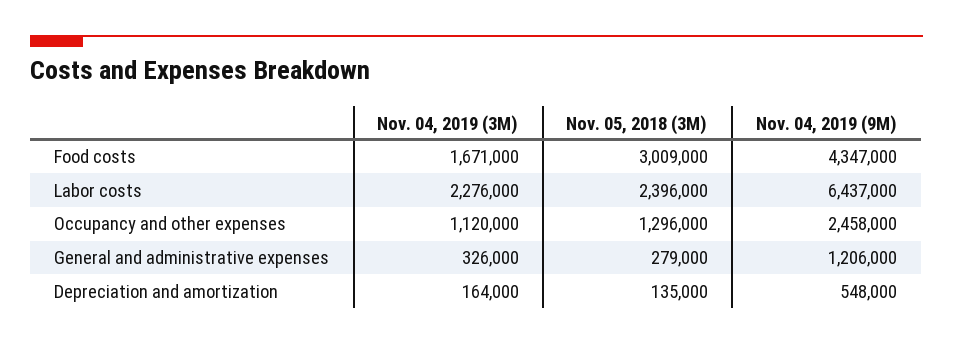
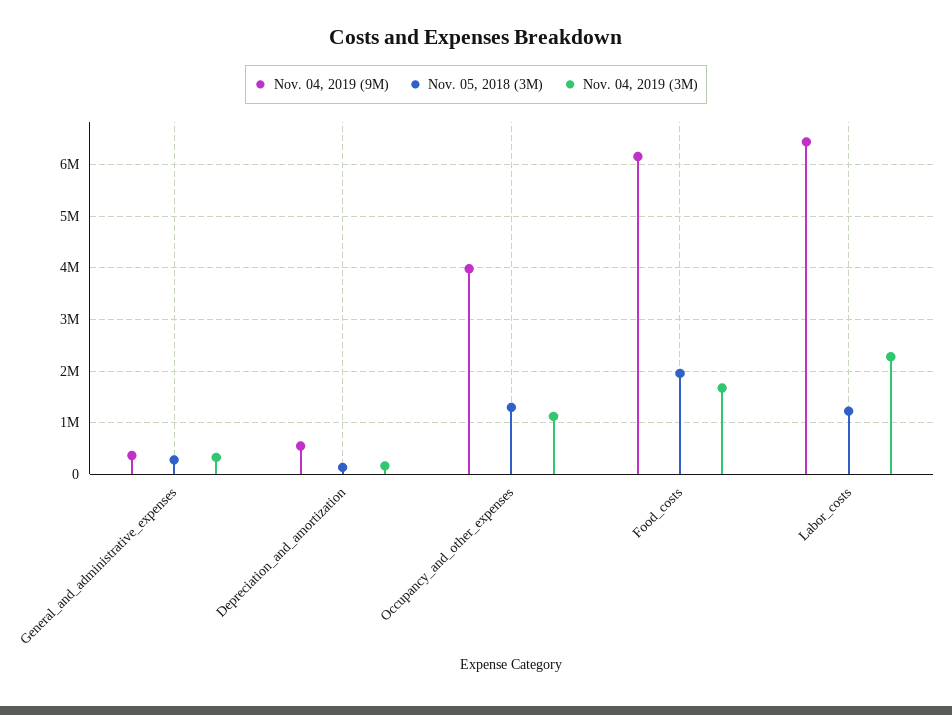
Nov. 05, 2018 (3M), Food costs: 3009000 -> 2000000
Nov. 04, 2019 (9M), Food costs: 4347000 -> 6200000
Nov. 05, 2018 (3M), Labor costs: 2396000 -> 1200000
Nov. 04, 2019 (9M), Occupancy and other expenses: 2458000 -> 4000000
Nov. 04, 2019 (9M), General and administrative expenses: 1206000 -> 400000

